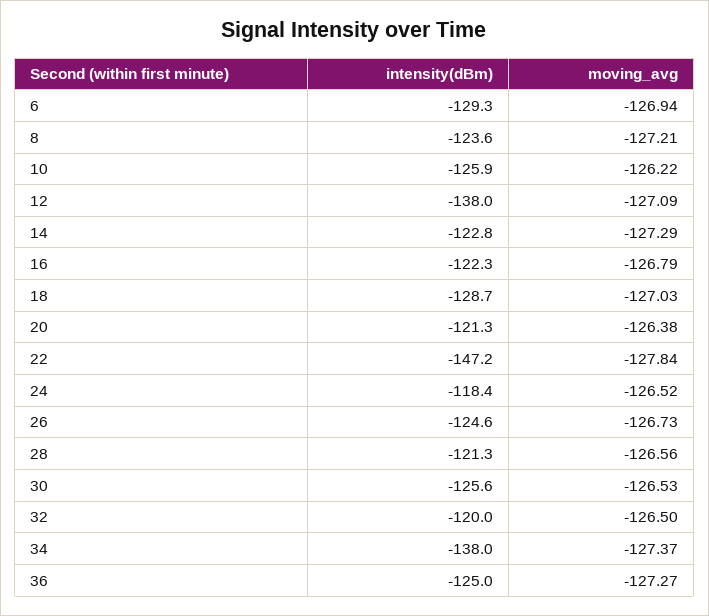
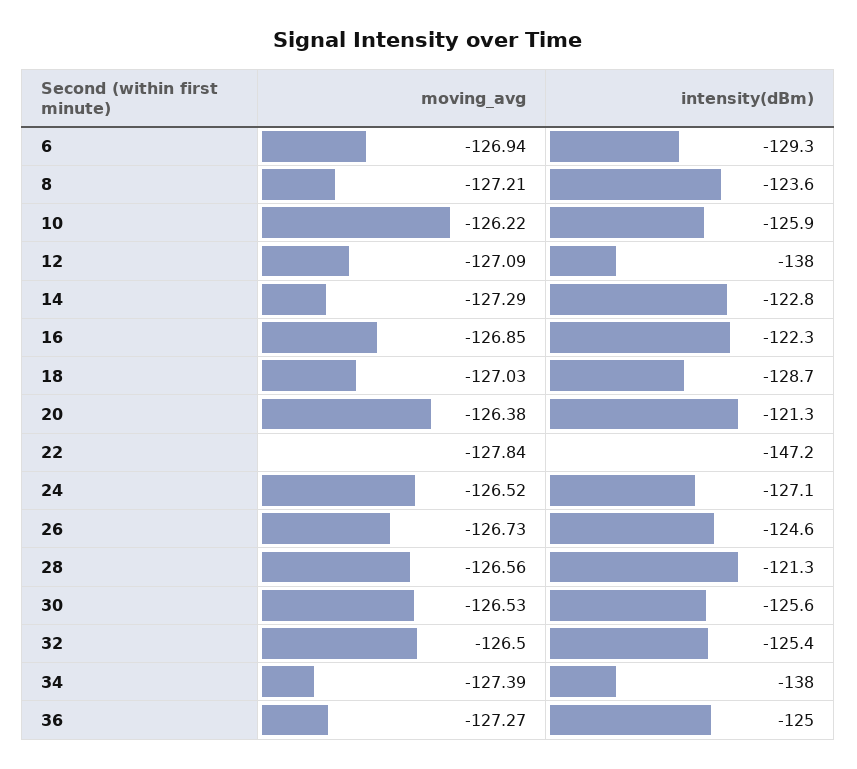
moving_avg, 16: -126.79 -> -126.85
intensity(dBm), 24: -118.4 -> -127.1
intensity(dBm), 32: -120 -> -125.4
moving_avg, 34: -127.37 -> -127.39

